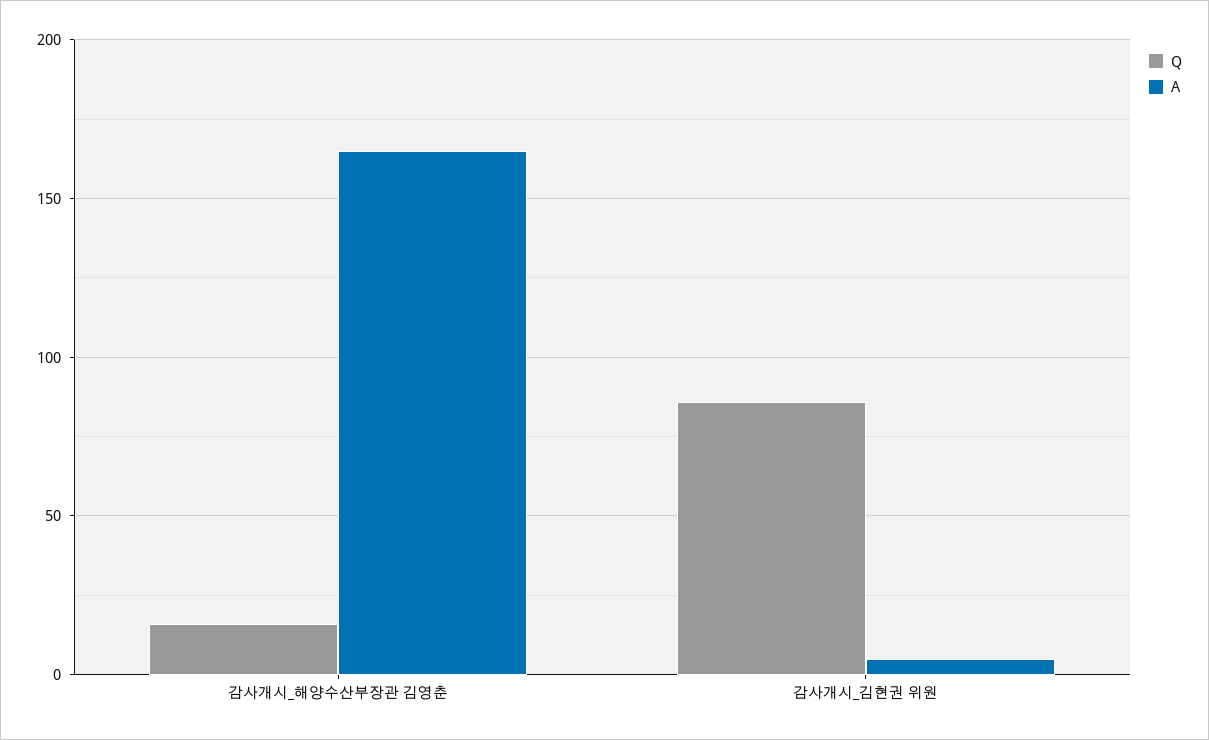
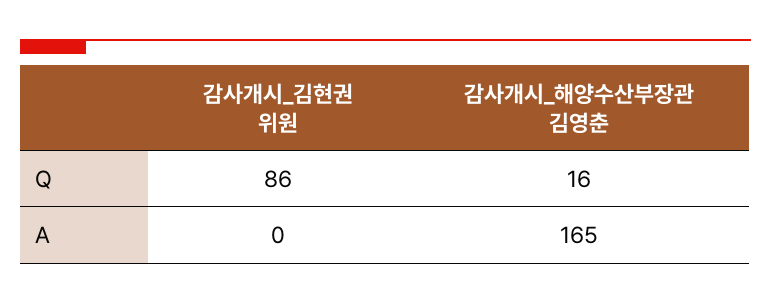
A, 감사개시_김현권 위원: 5 -> 0

